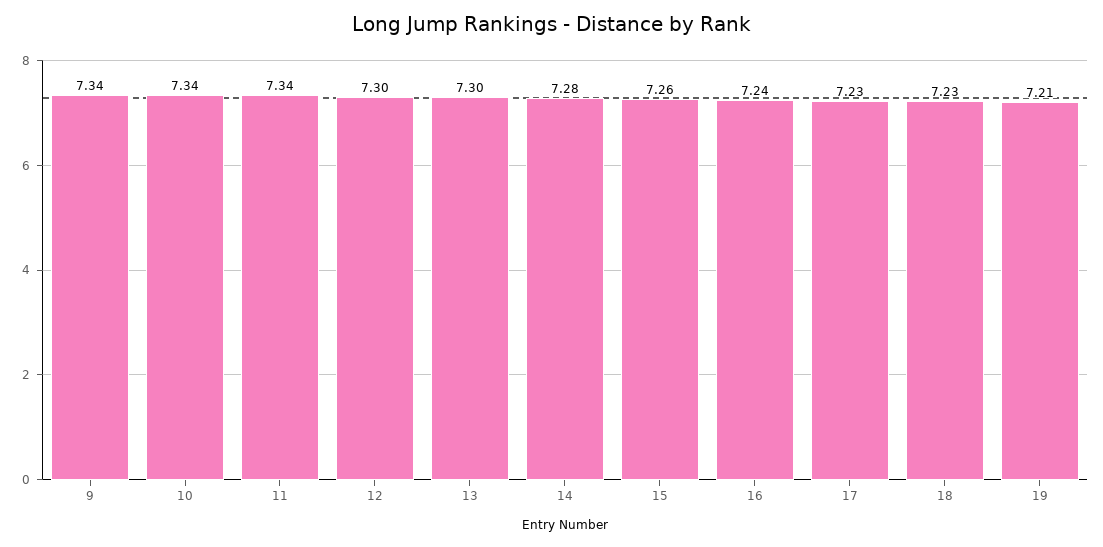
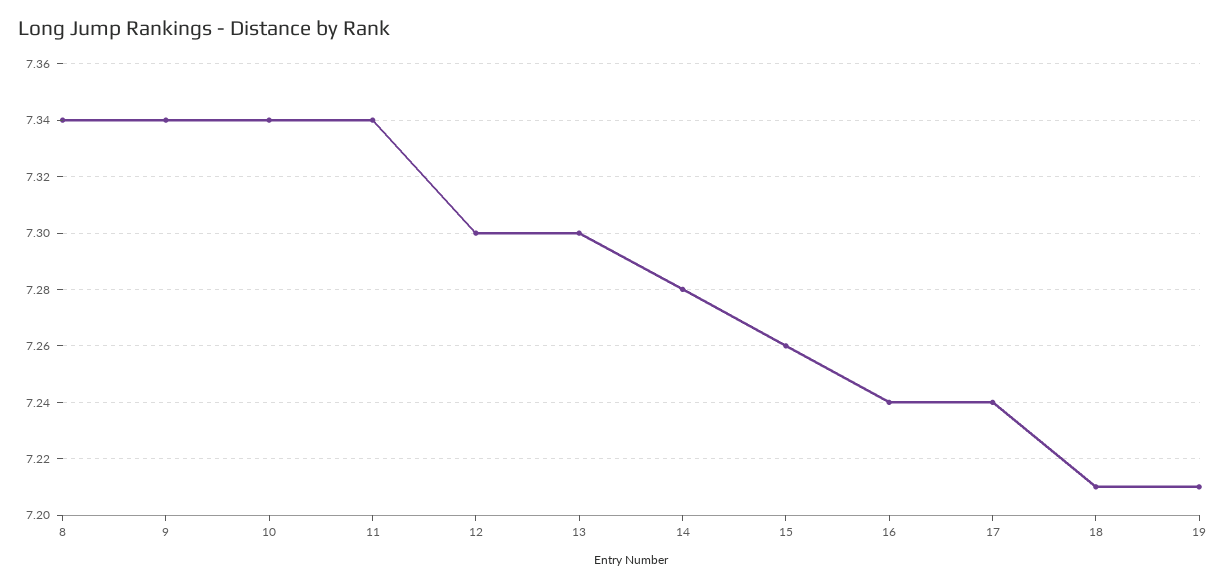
17: 7.23 -> 7.24
18: 7.23 -> 7.21
8: none -> 7.34

